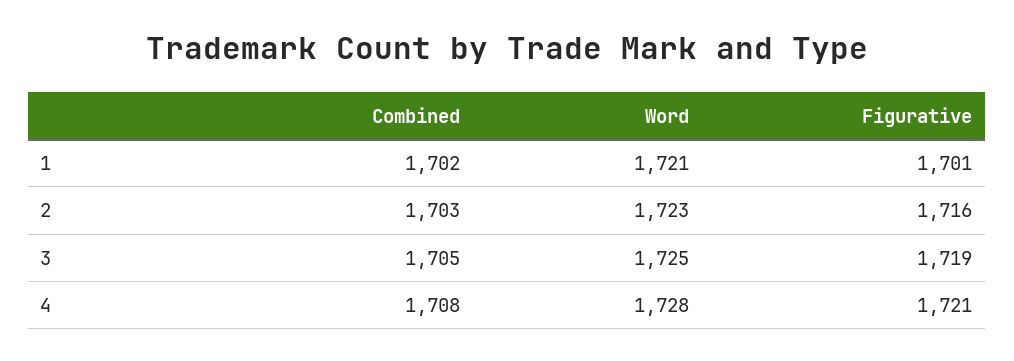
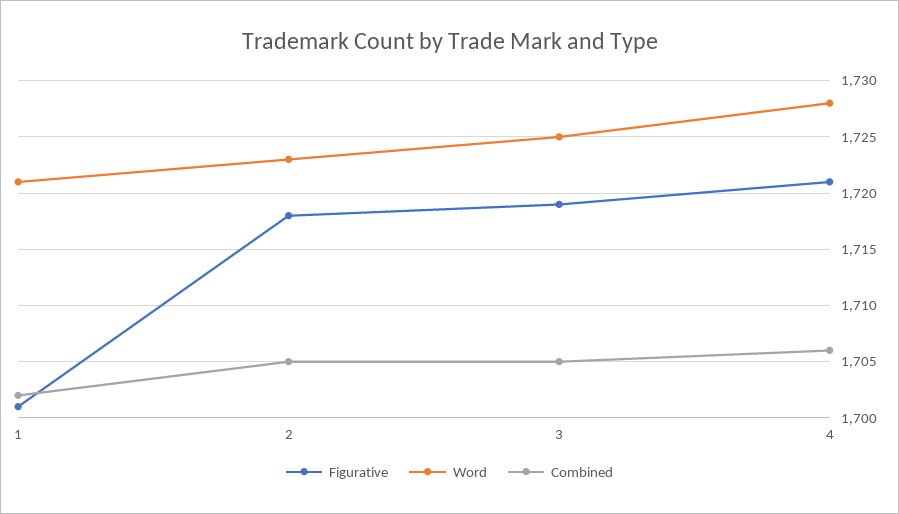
Combined, 2: 1703 -> 1705
Figurative, 2: 1716 -> 1718
Combined, 4: 1708 -> 1706

